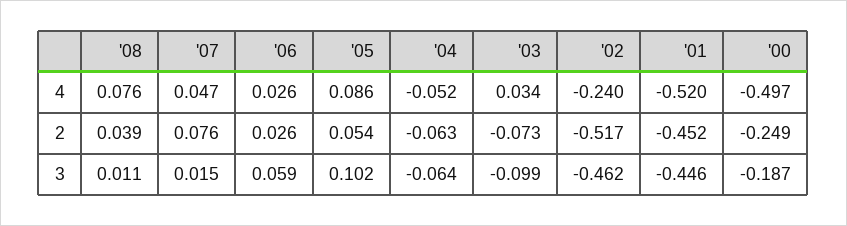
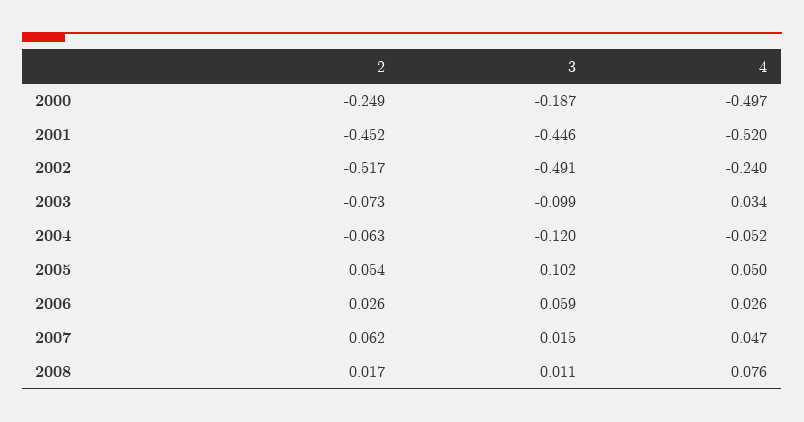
'05, 4: 0.086 -> 0.05
'08, 2: 0.039 -> 0.017
'07, 2: 0.076 -> 0.062
'04, 3: -0.064 -> -0.12
'02, 3: -0.462 -> -0.491

